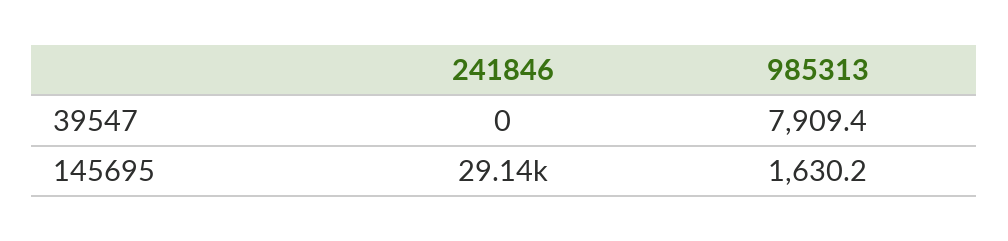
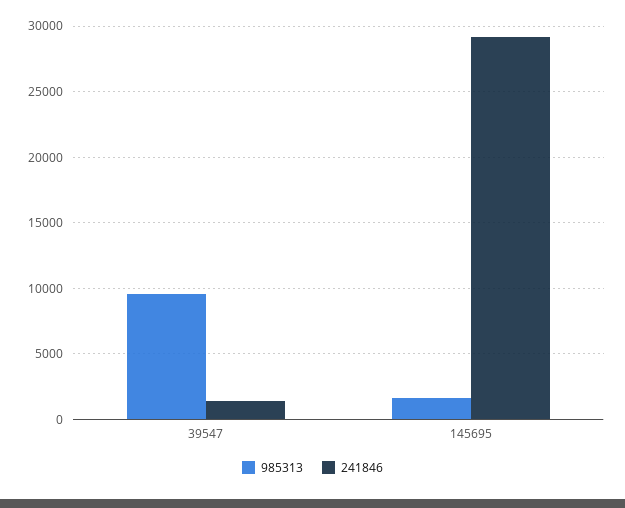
241846, 39547: 0 -> 1500
985313, 39547: 7909.4 -> 9500

